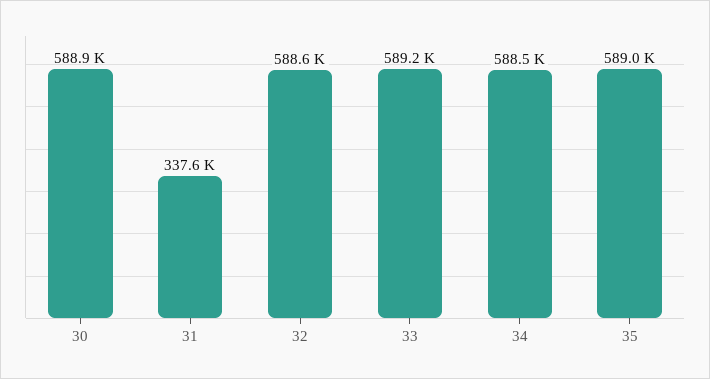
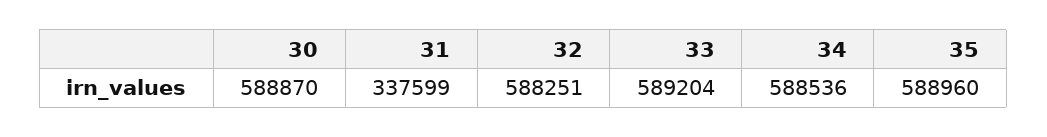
32: 588600 -> 588251

